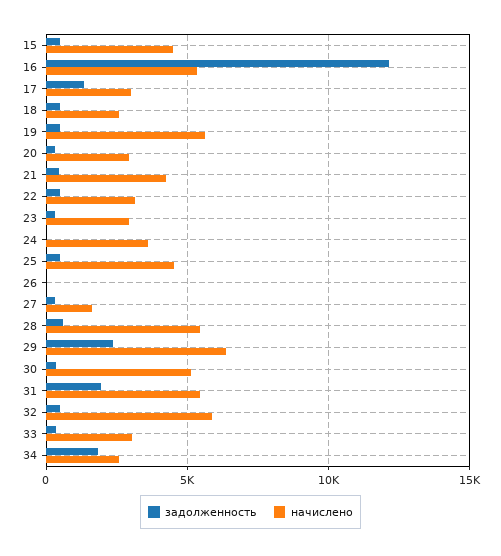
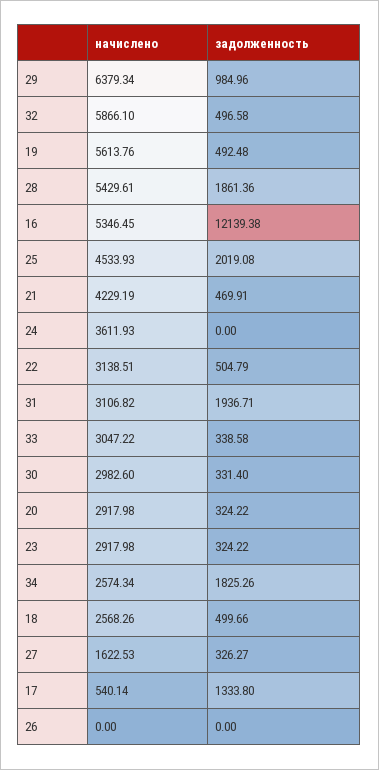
задолженность, 15: 500 -> none
начислено, 15: 4500 -> none
начислено, 17: 3000 -> 540.14
задолженность, 25: 500 -> 2019.08
задолженность, 28: 500 -> 1861.36
задолженность, 29: 2500 -> 984.96
начислено, 30: 5000 -> 2982.6
начислено, 31: 5500 -> 3106.82

